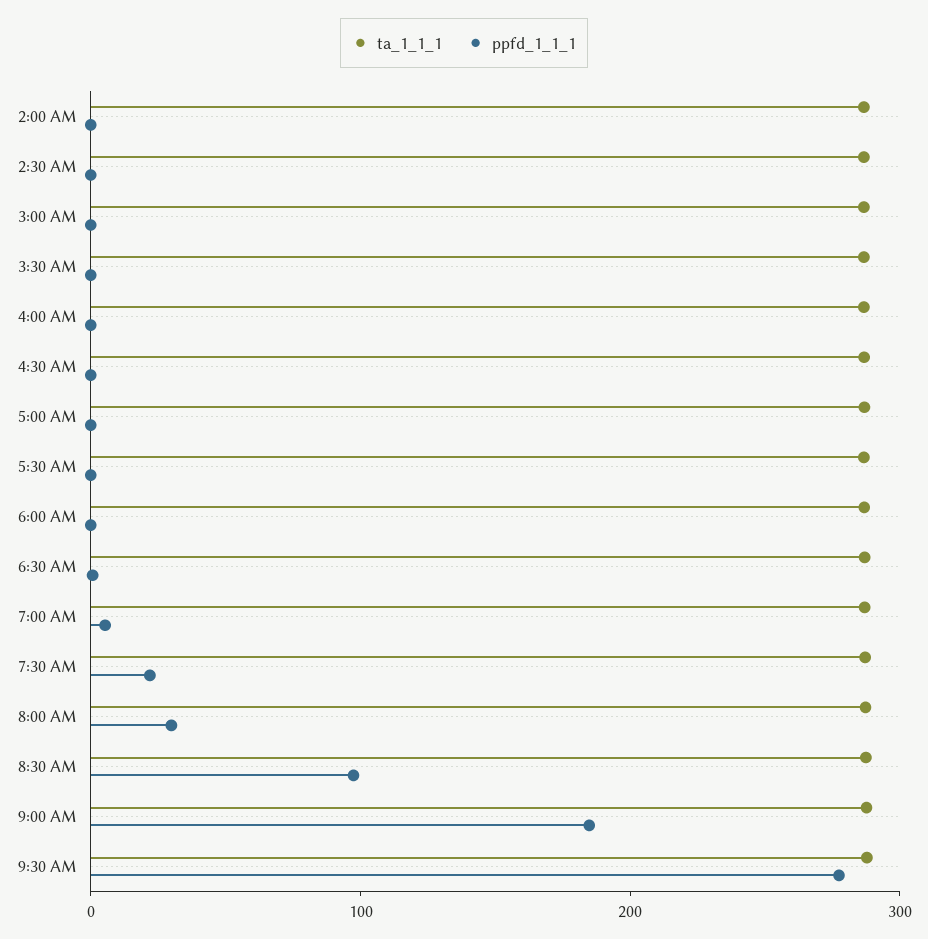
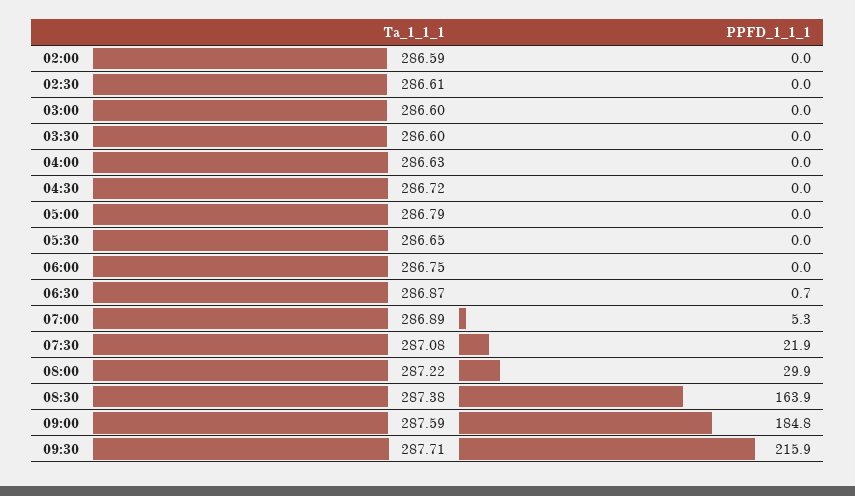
ppfd_1_1_1, 8:30 AM: 100 -> 163.9
ppfd_1_1_1, 9:30 AM: 280 -> 215.9

